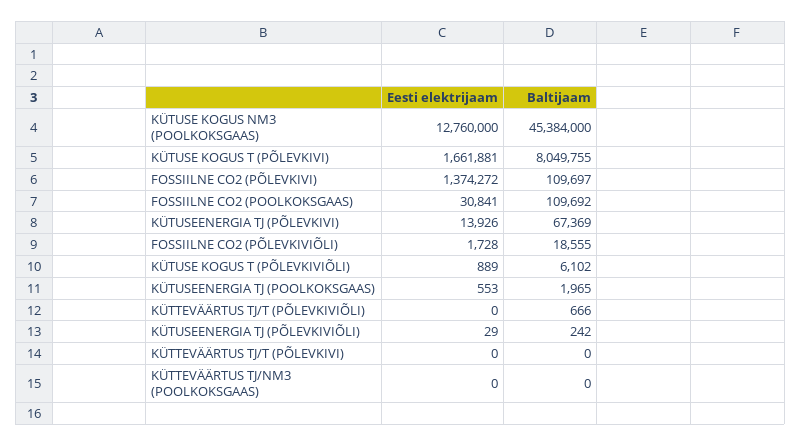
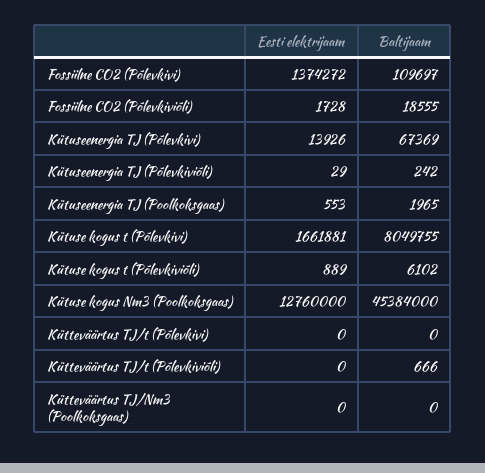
Eesti elektrijaam, FOSSIILNE CO2 (POOLKOKSGAAS): 30841 -> none
Baltijaam, FOSSIILNE CO2 (POOLKOKSGAAS): 109692 -> none

